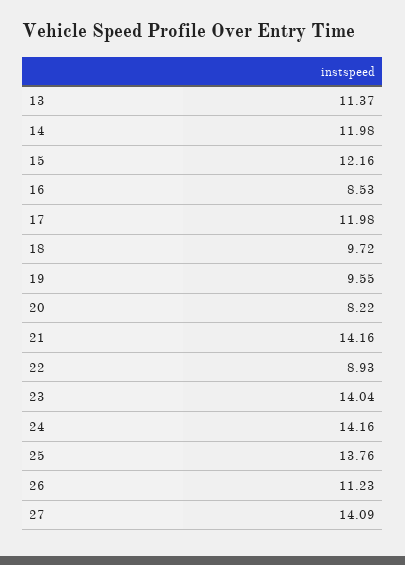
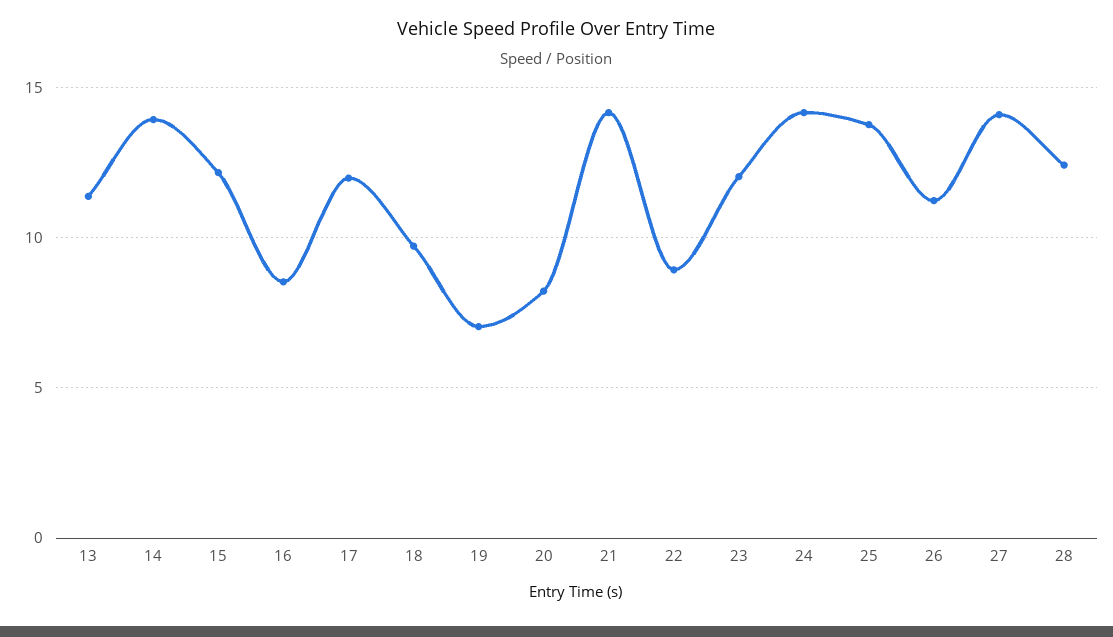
14: 11.98 -> 14
19: 9.55 -> 7
23: 14.04 -> 12
28: none -> 12.5

